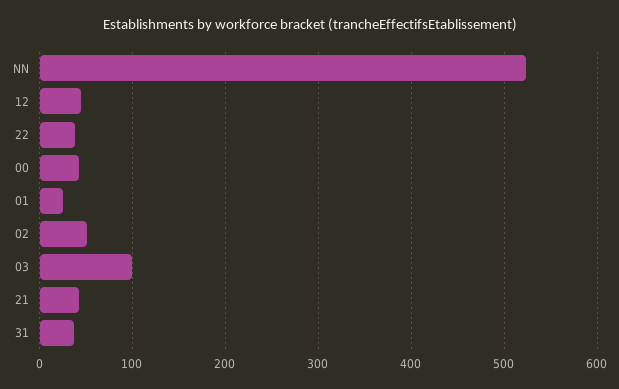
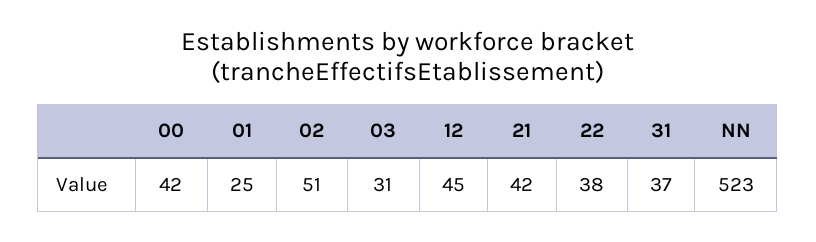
03: 100 -> 31

